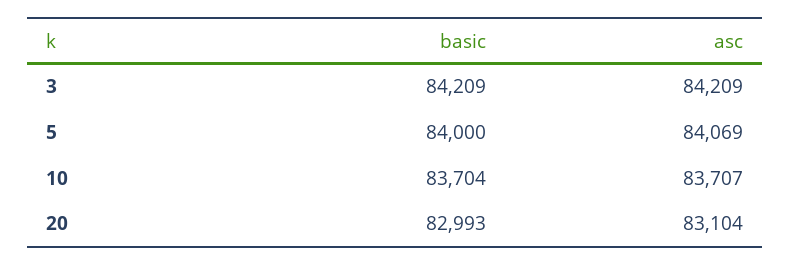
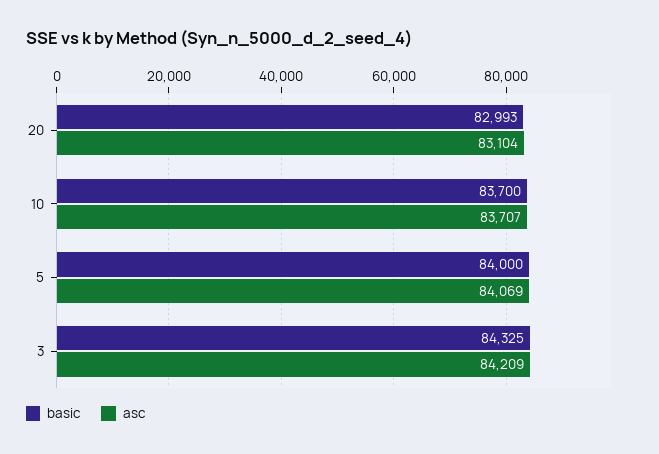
basic, 3: 84209 -> 84325
basic, 10: 83704 -> 83700

